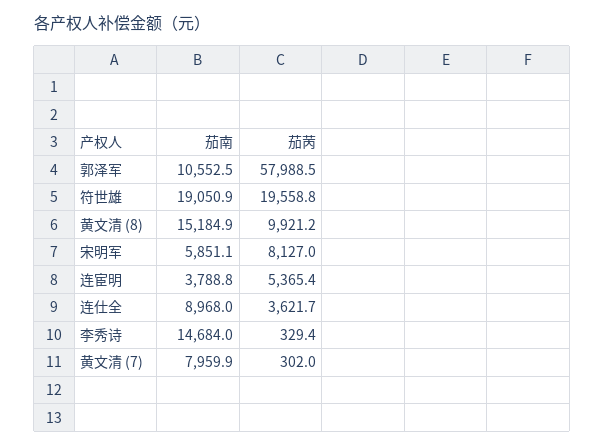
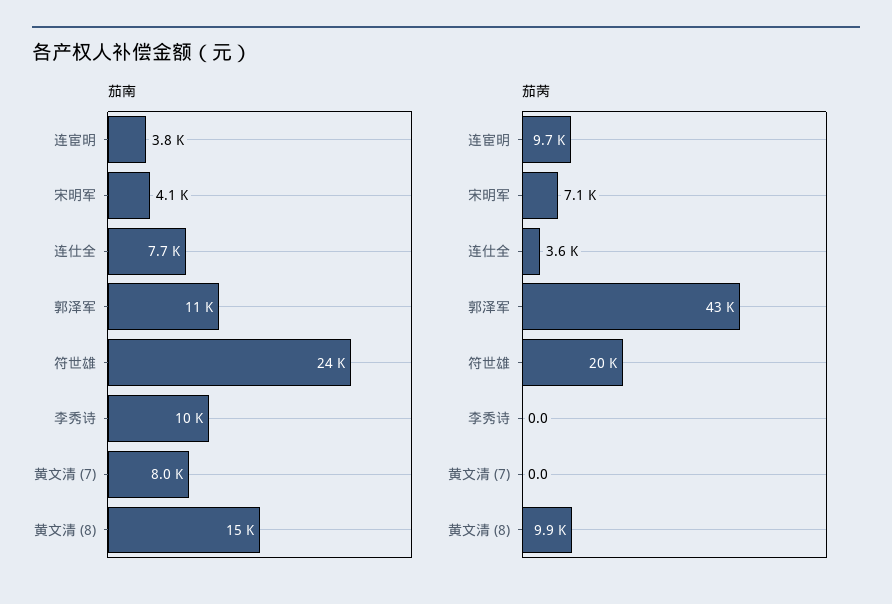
茄苪, 郭泽军: 57988.5 -> 43000
茄南, 符世雄: 19050.9 -> 24000
茄南, 宋明军: 5851.1 -> 4100
茄苪, 宋明军: 8127 -> 7100
茄苪, 连宦明: 5365.4 -> 9700
茄南, 连仕全: 8968 -> 7700
茄南, 李秀诗: 14684 -> 10000
茄苪, 李秀诗: 329.4 -> 0
茄苪, 黄文清 (7): 302 -> 0

